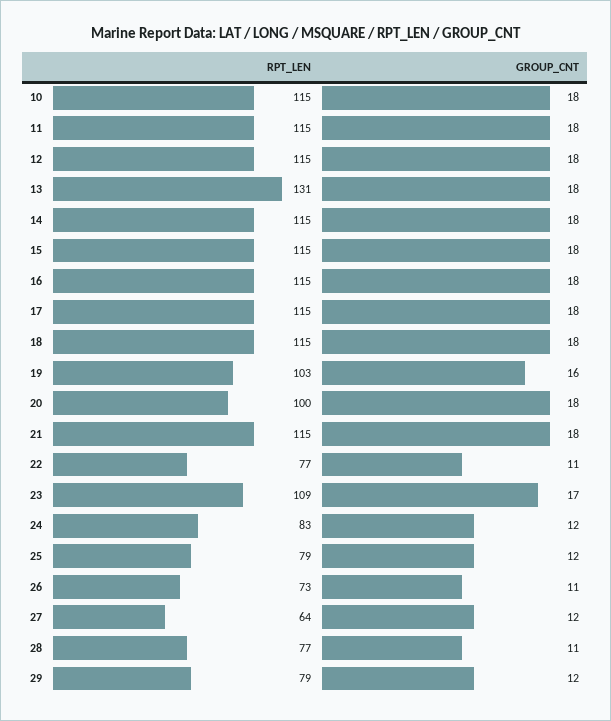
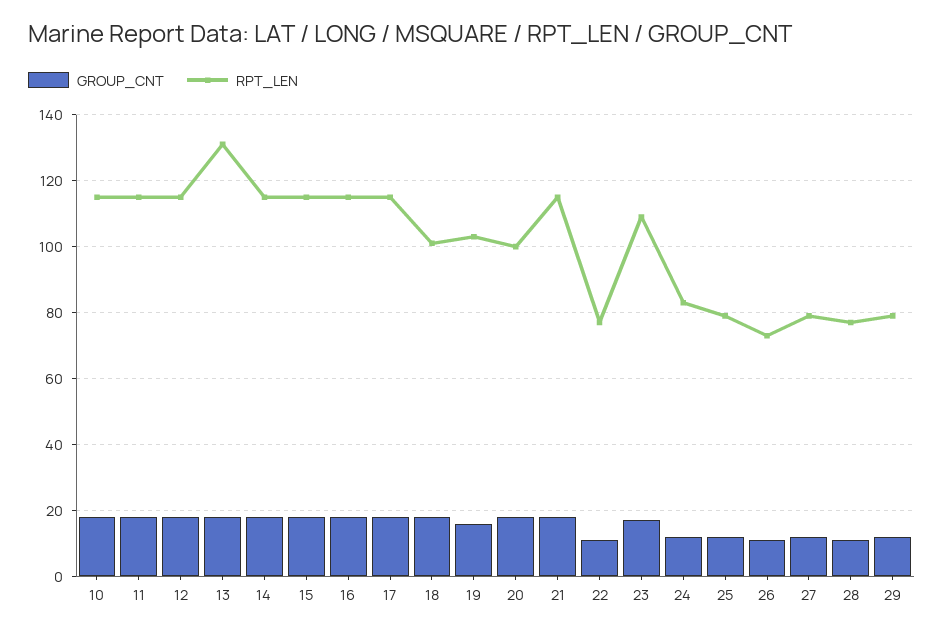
RPT_LEN, 18: 115 -> 100
RPT_LEN, 27: 64 -> 80

